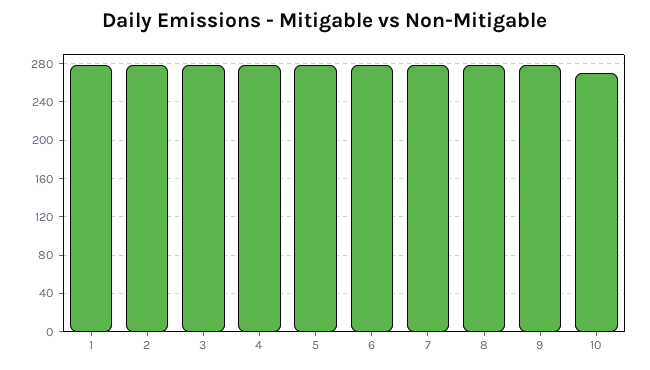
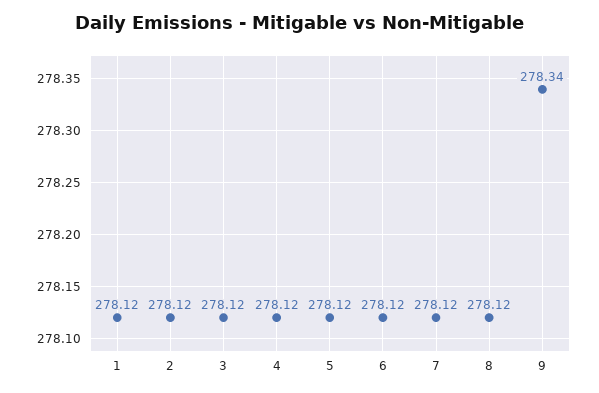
10: 270 -> none

